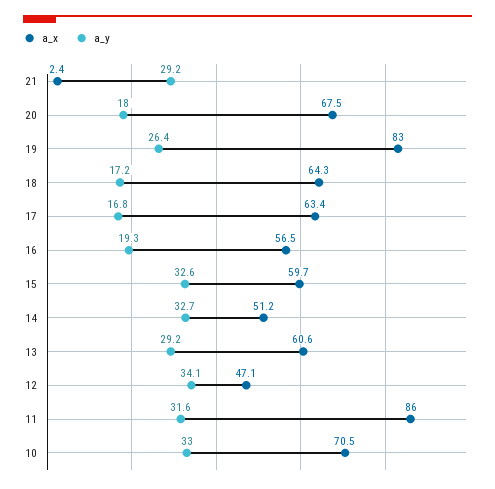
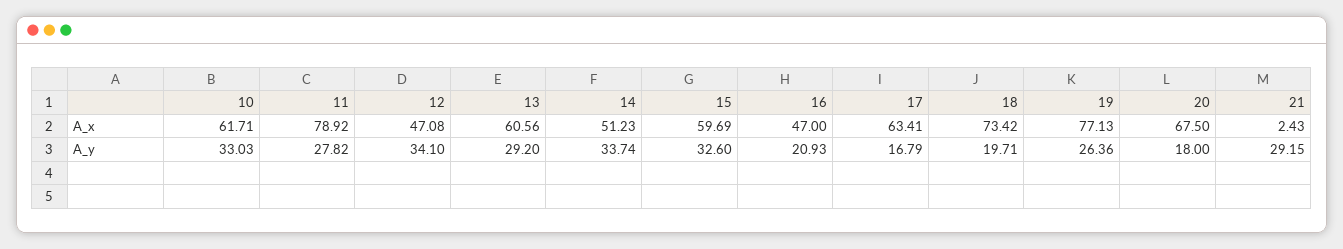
a_x, 19: 83 -> 77.13
a_x, 18: 64.3 -> 73.42
a_y, 18: 17.2 -> 19.71
a_x, 16: 56.5 -> 47
a_y, 16: 19.3 -> 20.93
a_y, 14: 32.7 -> 33.74
a_x, 11: 86 -> 78.92
a_y, 11: 31.6 -> 27.82
a_x, 10: 70.5 -> 61.71

